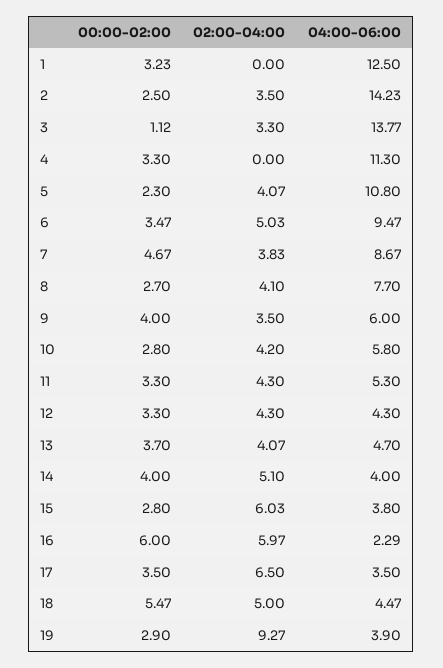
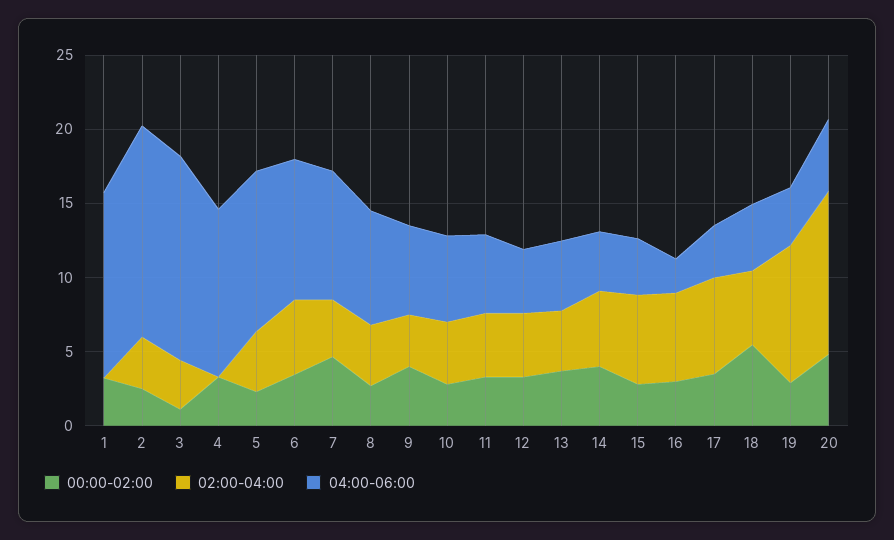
00:00-02:00, 16: 6 -> 3
00:00-02:00, 20: none -> 5
02:00-04:00, 20: none -> 11
04:00-06:00, 20: none -> 5

